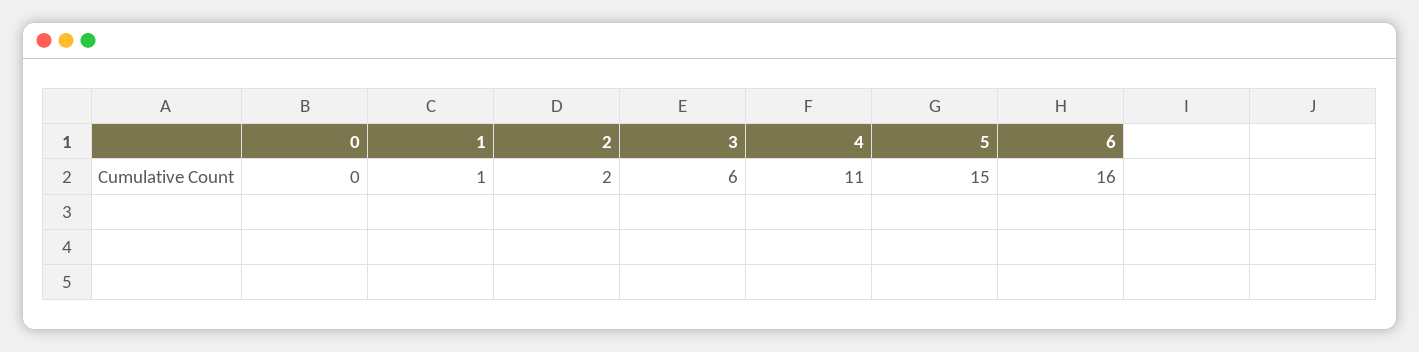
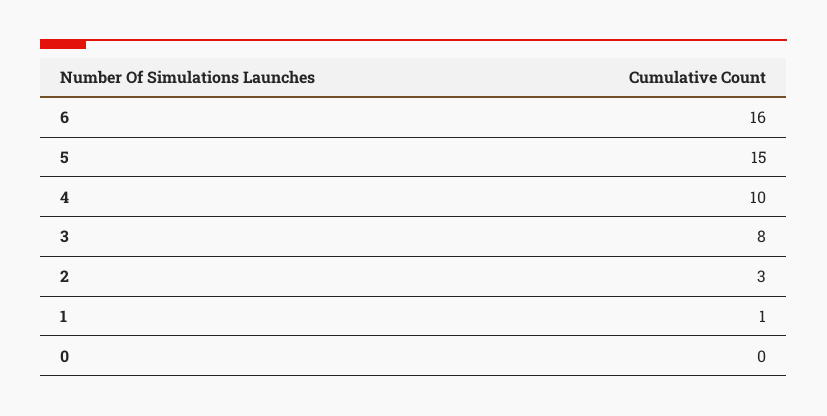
2: 2 -> 3
3: 6 -> 8
4: 11 -> 10

